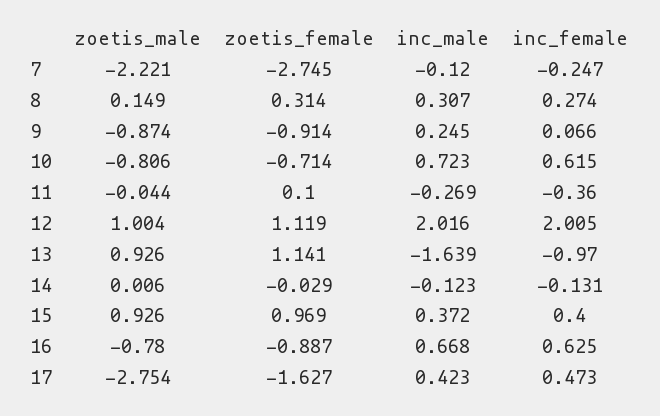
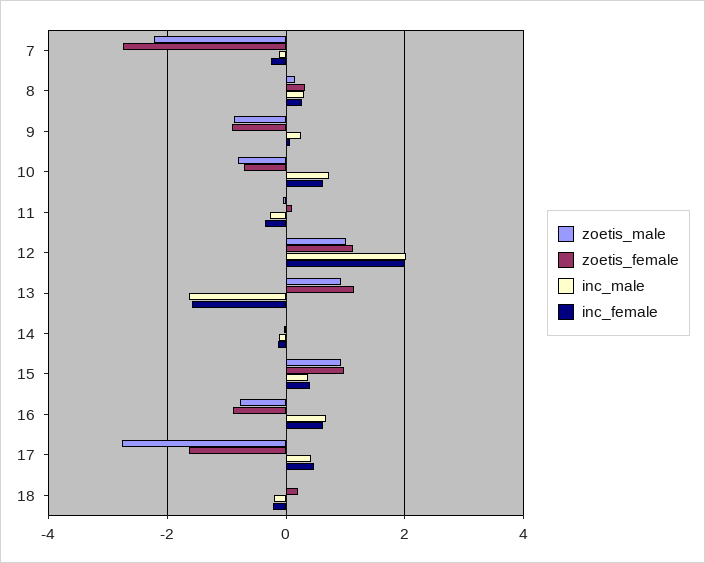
inc_female, 13: -0.97 -> -1.6
zoetis_male, 18: none -> 0
zoetis_female, 18: none -> 0.2
inc_male, 18: none -> -0.2
inc_female, 18: none -> -0.2

